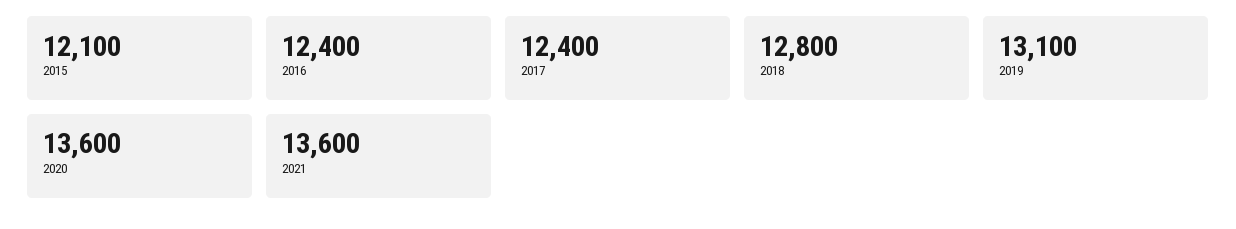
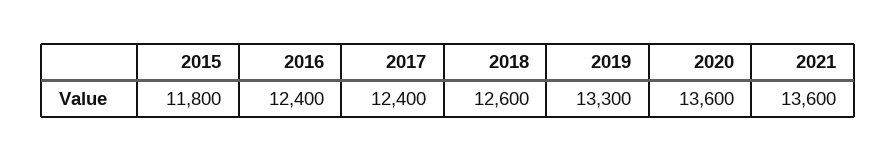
2015: 12100 -> 11800
2018: 12800 -> 12600
2019: 13100 -> 13300

